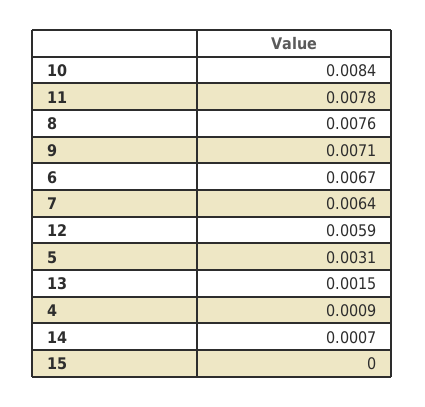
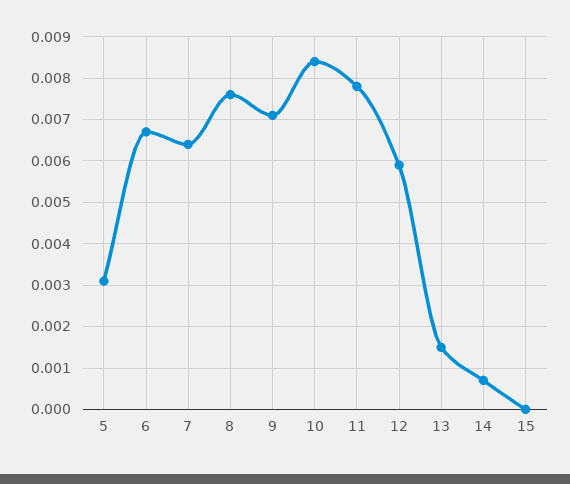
4: 0.0009 -> none

